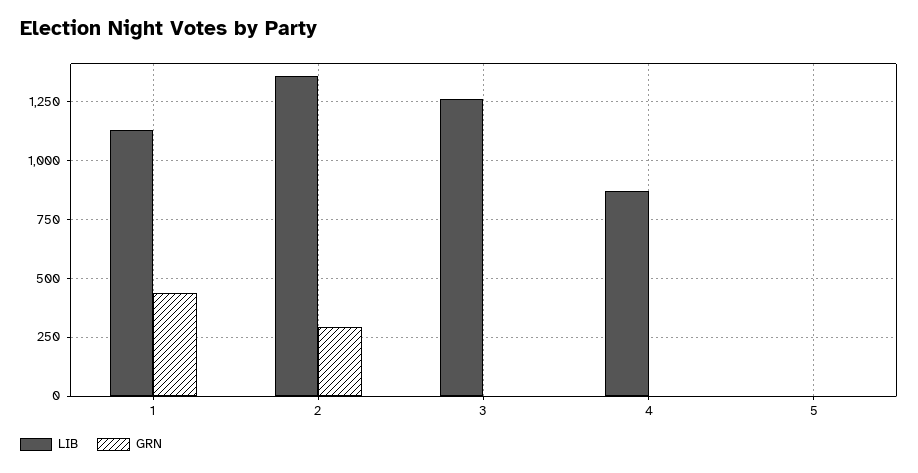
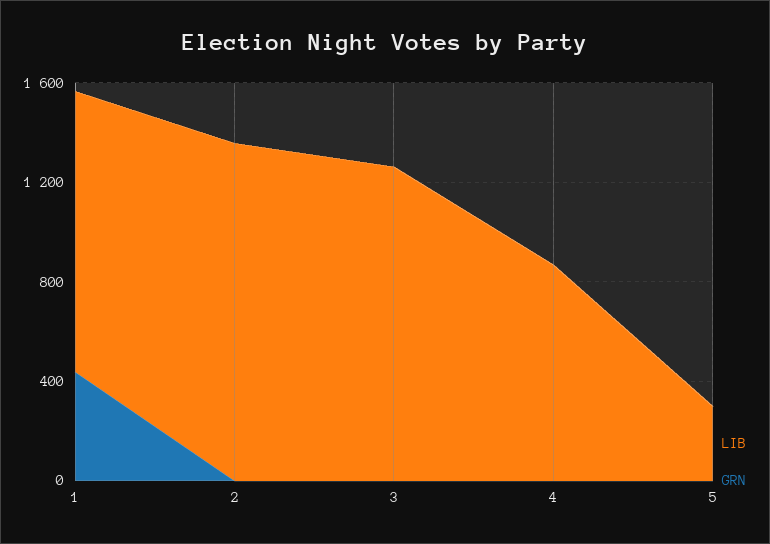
GRN, 2: 300 -> 0
LIB, 5: 0 -> 300

